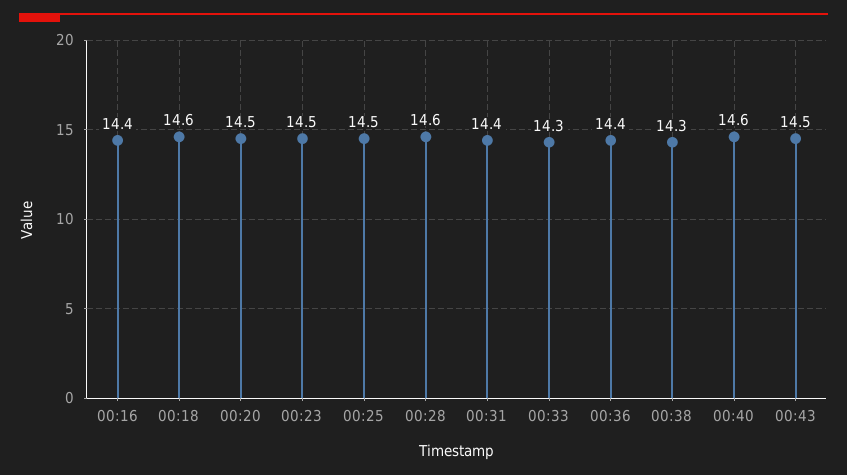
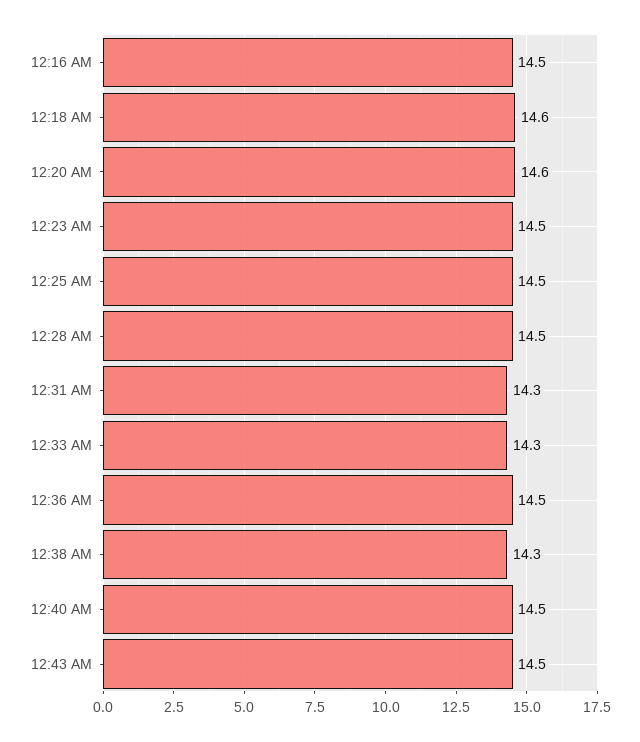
00:16: 14.4 -> 14.5
00:20: 14.5 -> 14.6
00:28: 14.6 -> 14.5
00:31: 14.4 -> 14.3
00:36: 14.4 -> 14.5
00:40: 14.6 -> 14.5

